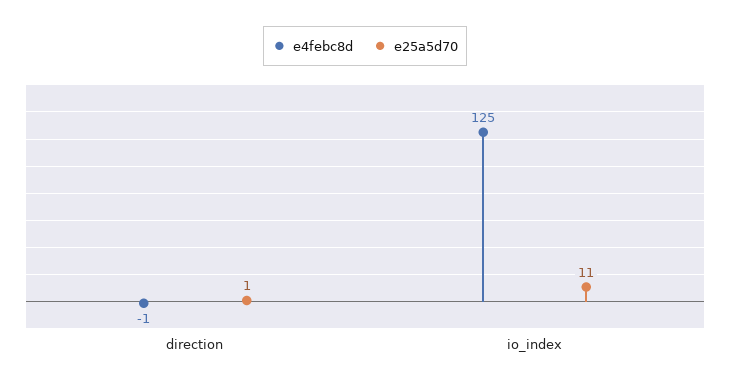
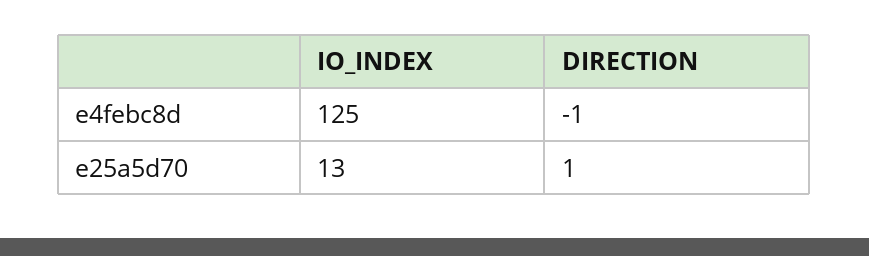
e25a5d70, io_index: 11 -> 13

